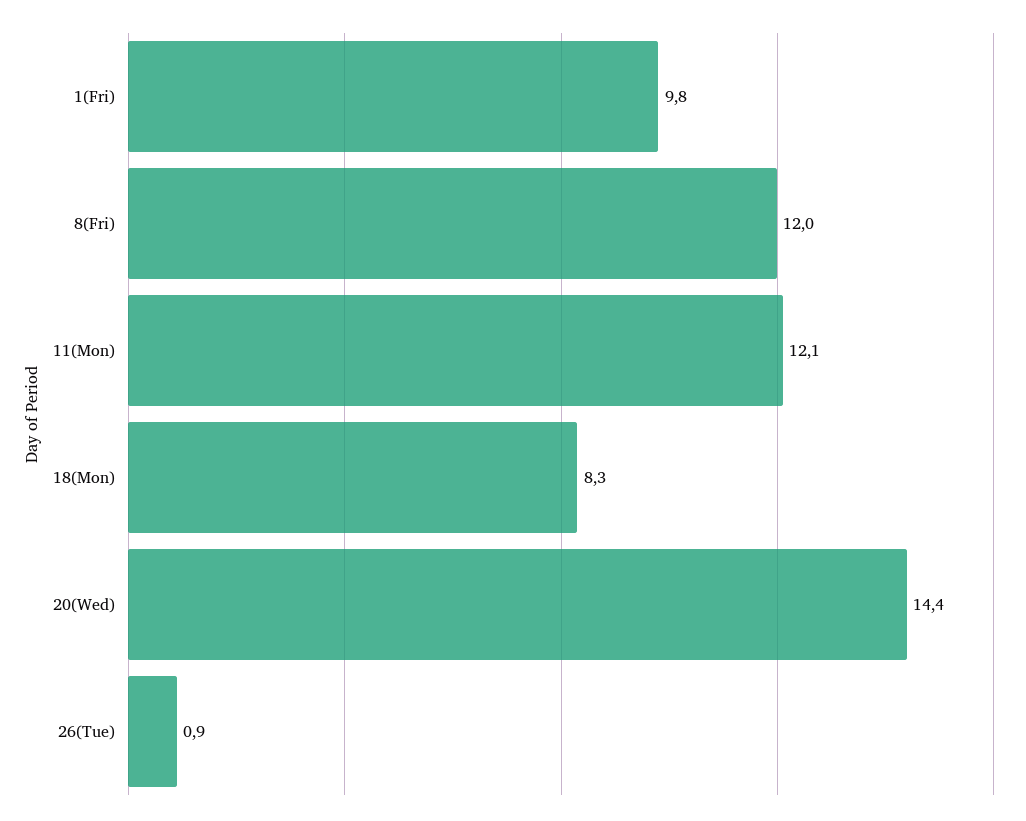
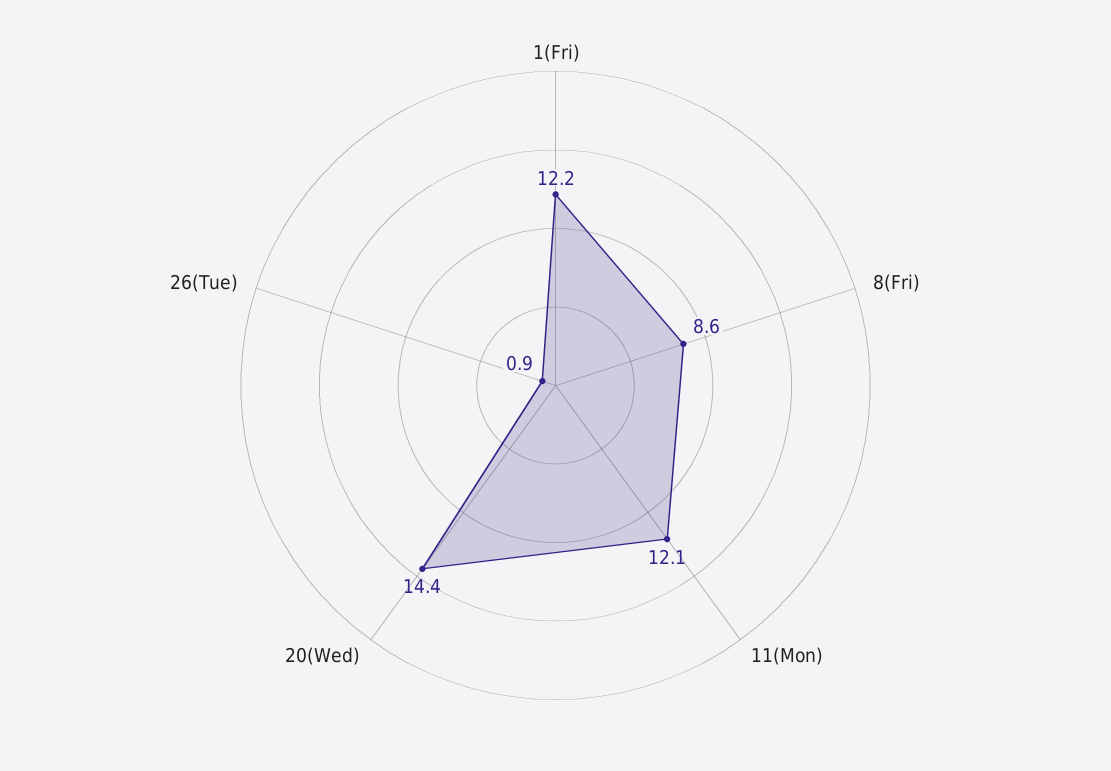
1(Fri): 9.8 -> 12.2
8(Fri): 12 -> 8.6
18(Mon): 8.3 -> none

